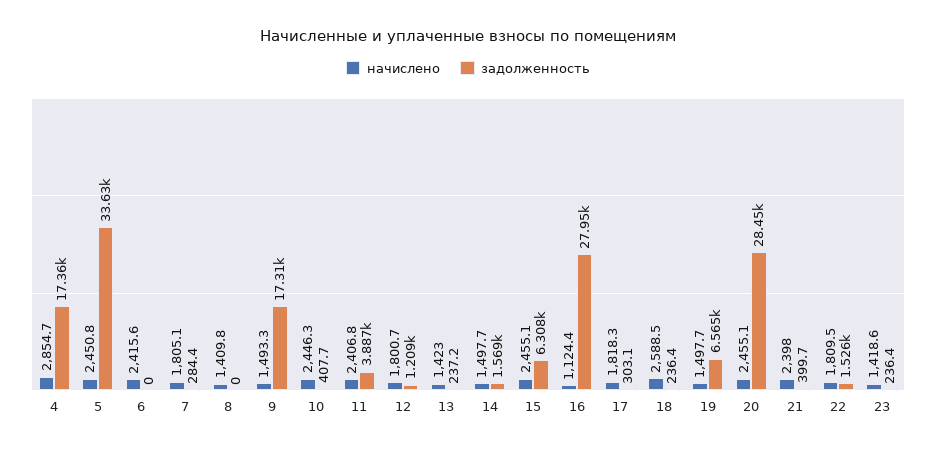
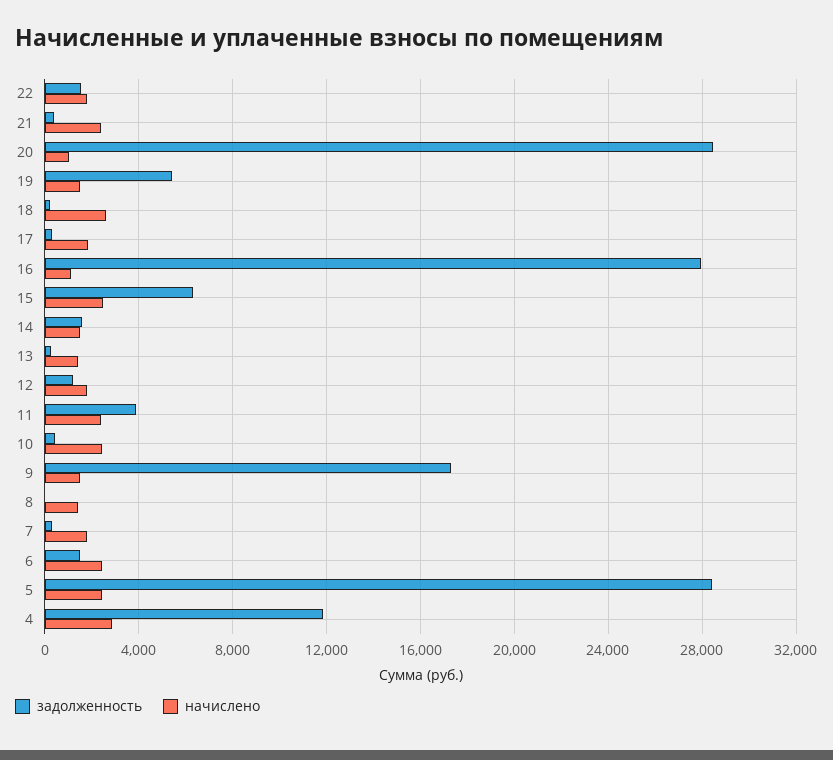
задолженность, 4: 17360 -> 12000
задолженность, 5: 33630 -> 28500
задолженность, 6: 0 -> 1500
задолженность, 19: 6565 -> 5500
начислено, 20: 2455.1 -> 1000
начислено, 23: 1418.6 -> none
задолженность, 23: 236.4 -> none

